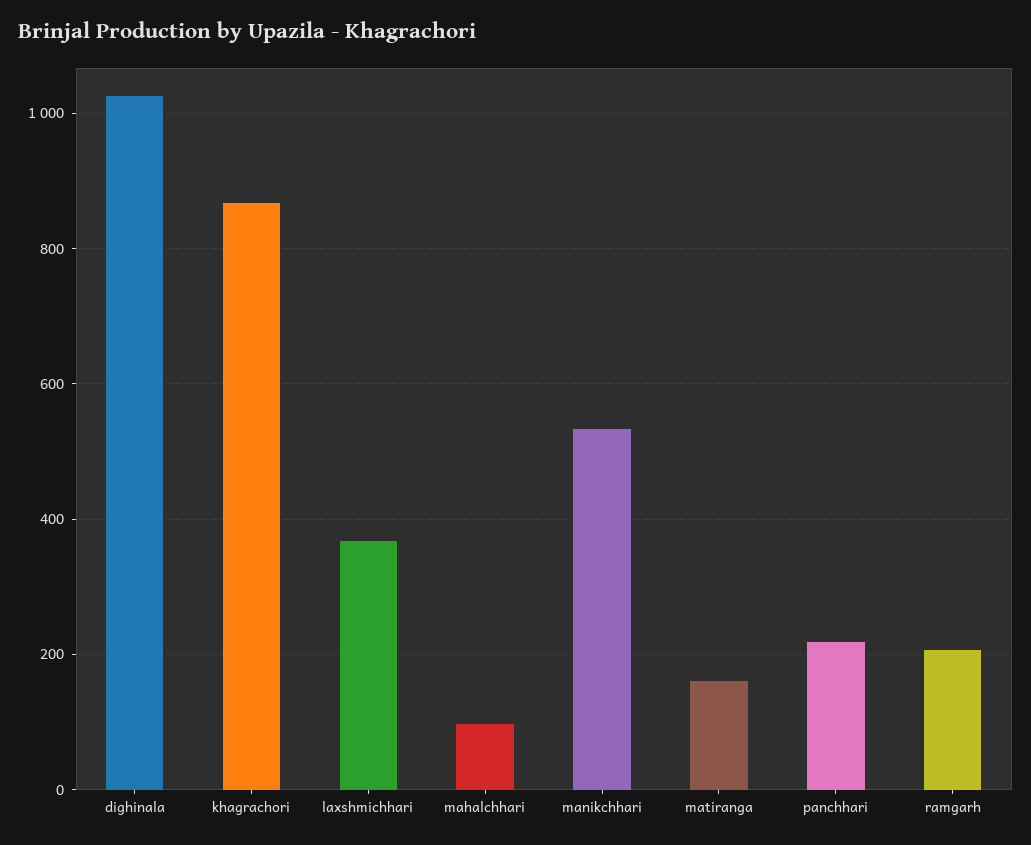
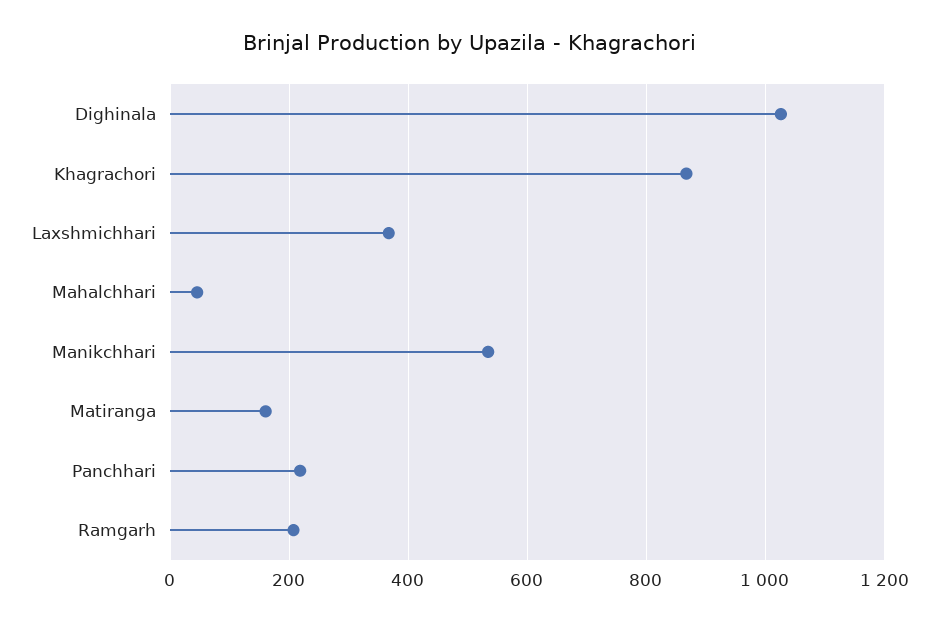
mahalchhari: 100 -> 40

